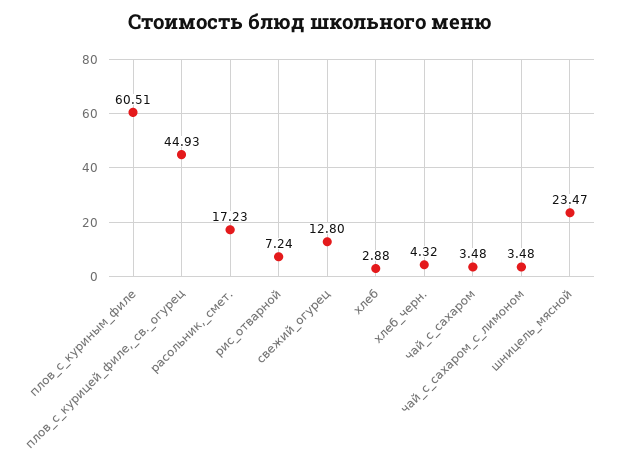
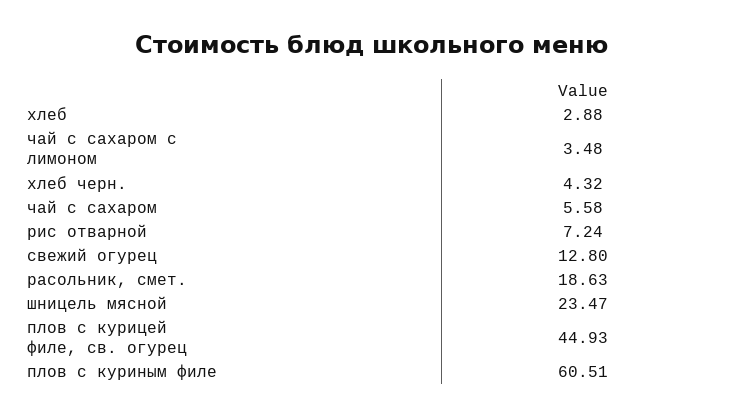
расольник,_смет.: 17.23 -> 18.63
чай_с_сахаром: 3.48 -> 5.58

